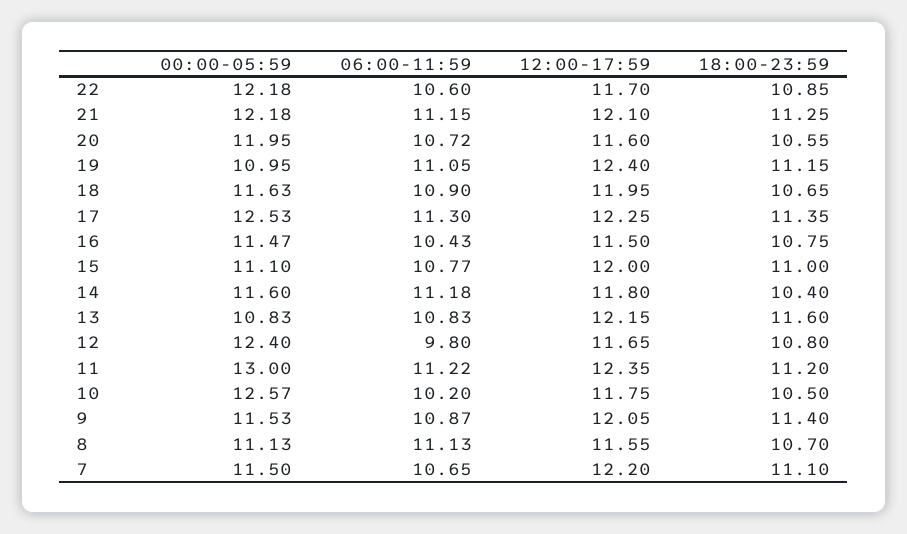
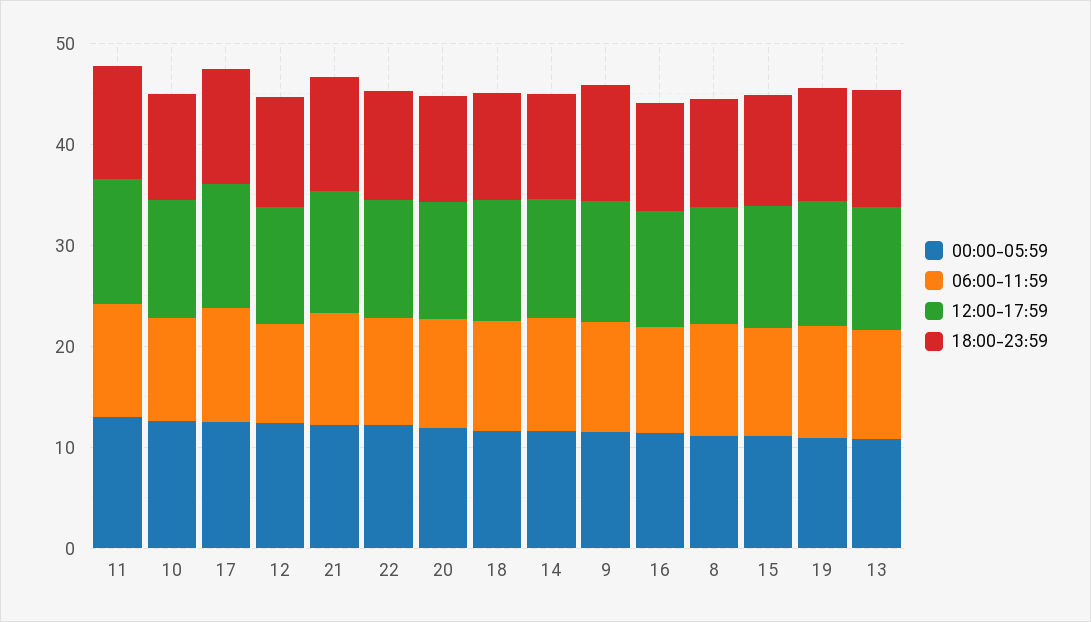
00:00-05:59, 7: 11.5 -> none
06:00-11:59, 7: 10.65 -> none
12:00-17:59, 7: 12.2 -> none
18:00-23:59, 7: 11.1 -> none

